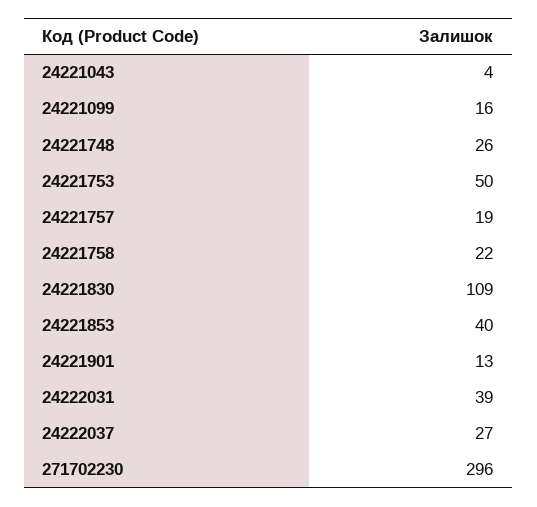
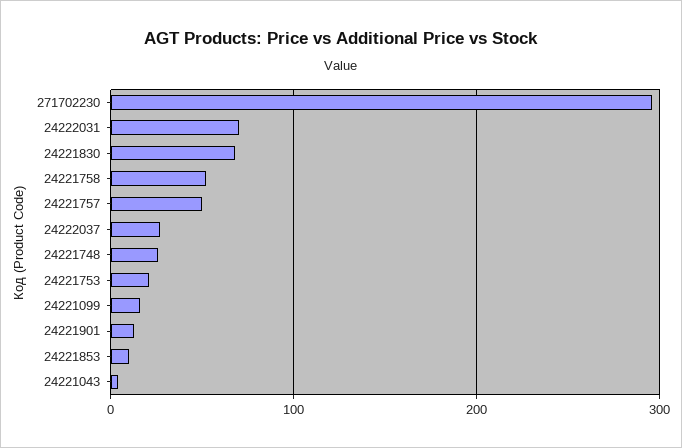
24221753: 50 -> 20
24221757: 19 -> 50
24221758: 22 -> 50
24221830: 109 -> 70
24221853: 40 -> 10
24222031: 39 -> 70

